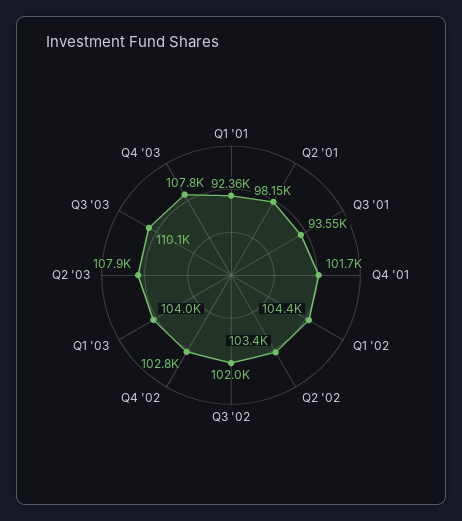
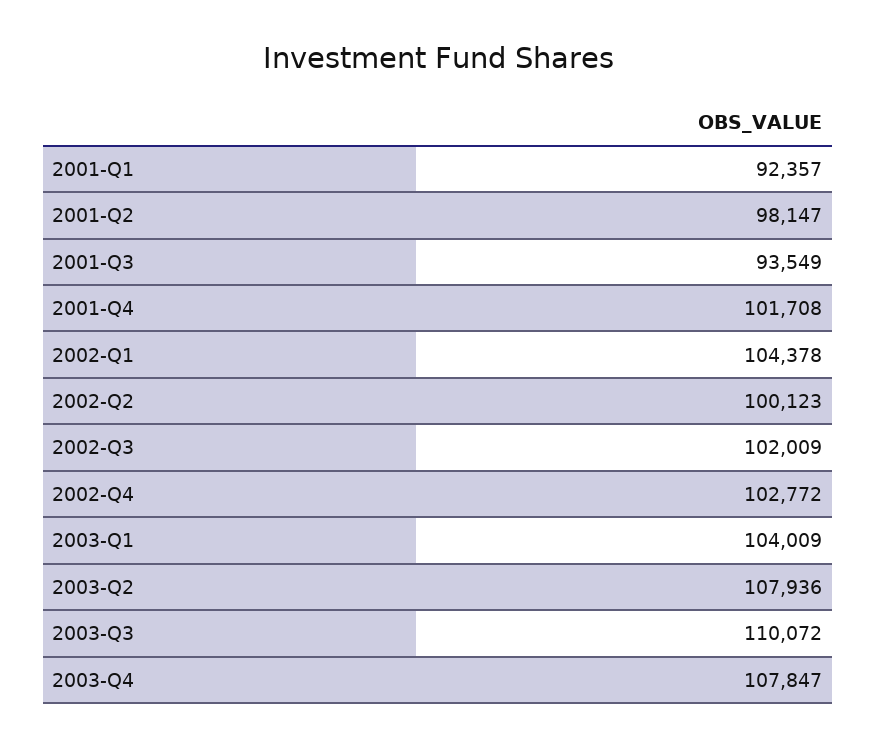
Q2 '02: 103400 -> 100123

